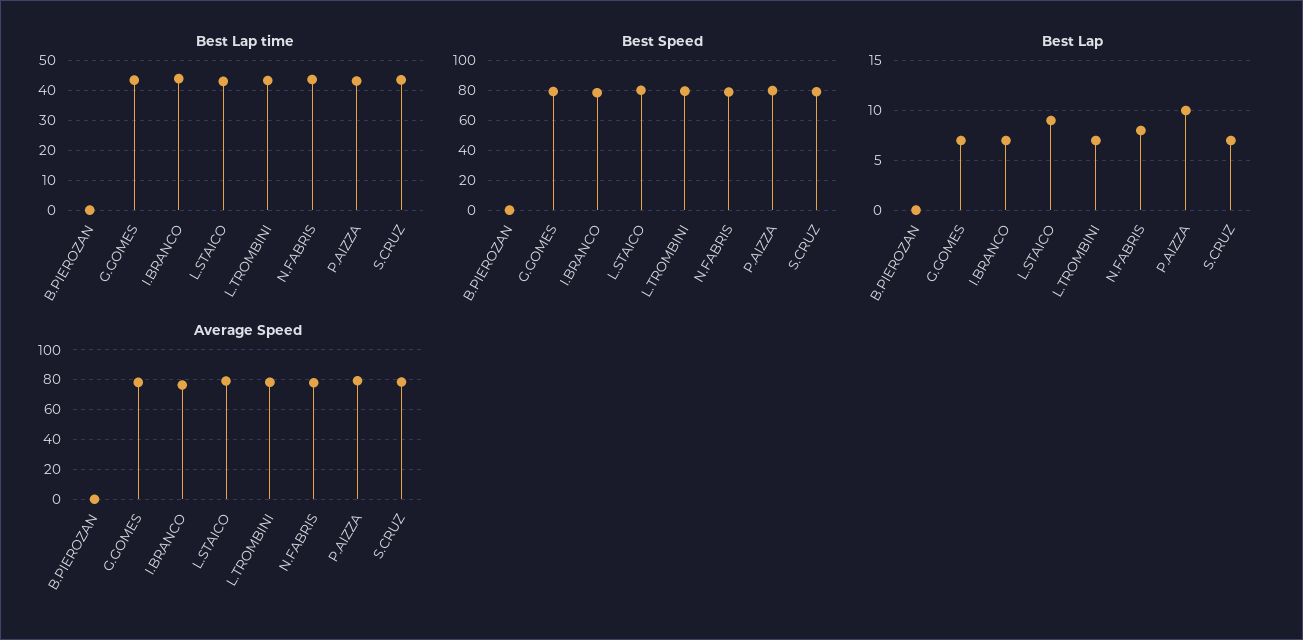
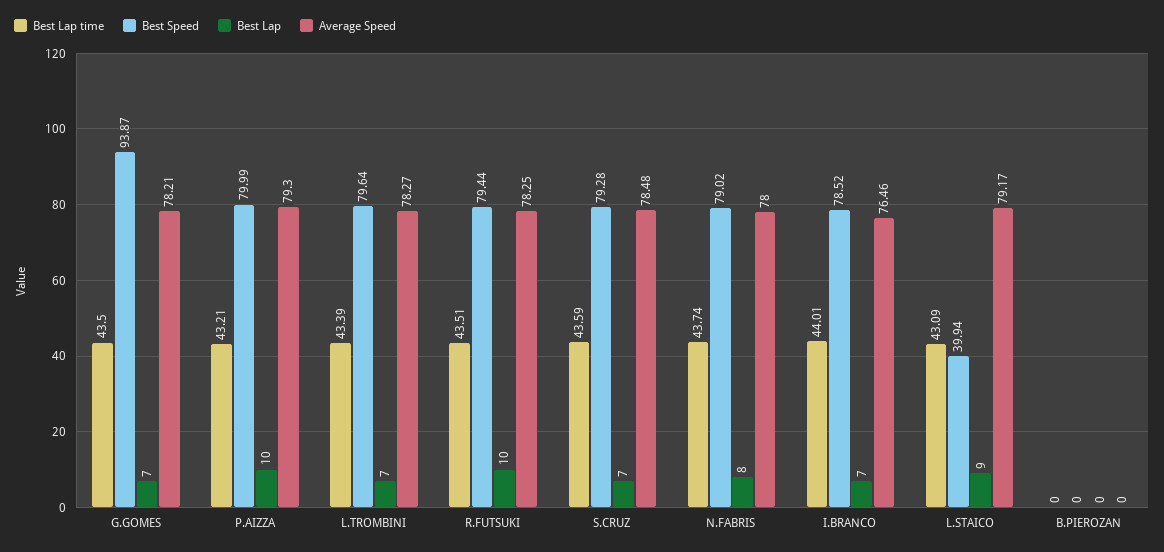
Best Speed, G.GOMES: 80 -> 93.87
Best Speed, L.STAICO: 80 -> 39.94
Best Lap time, R.FUTSUKI: none -> 43.51
Best Speed, R.FUTSUKI: none -> 79.44
Best Lap, R.FUTSUKI: none -> 10
Average Speed, R.FUTSUKI: none -> 78.25

